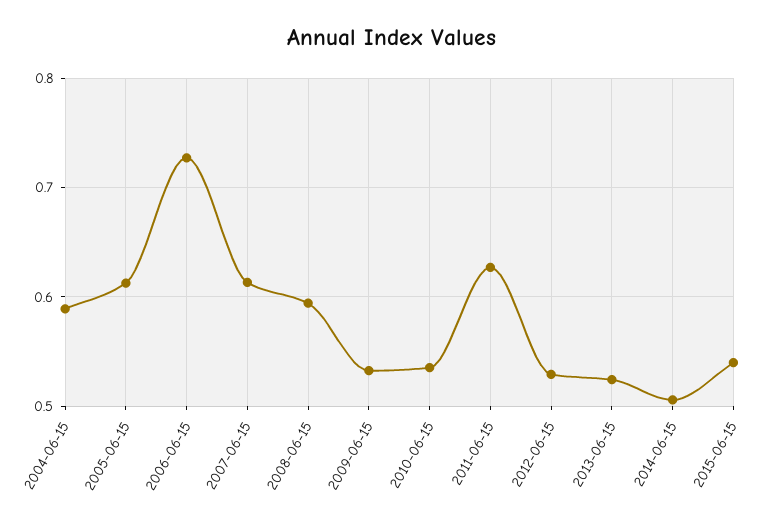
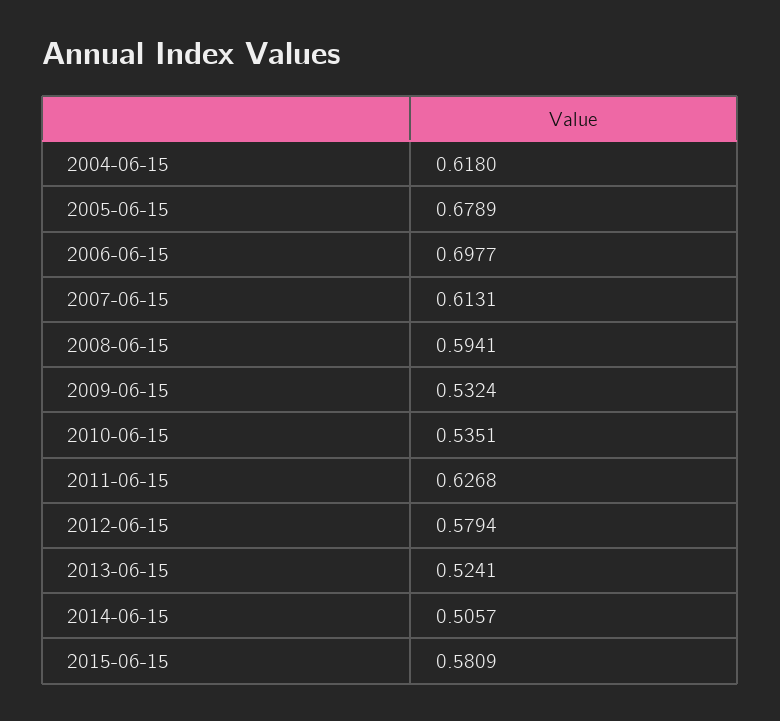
2004-06-15: 0.59 -> 0.618
2005-06-15: 0.61 -> 0.6789
2006-06-15: 0.73 -> 0.6977
2012-06-15: 0.53 -> 0.5794
2015-06-15: 0.54 -> 0.5809

